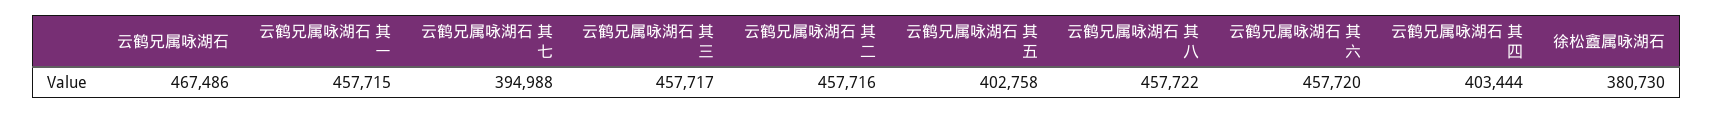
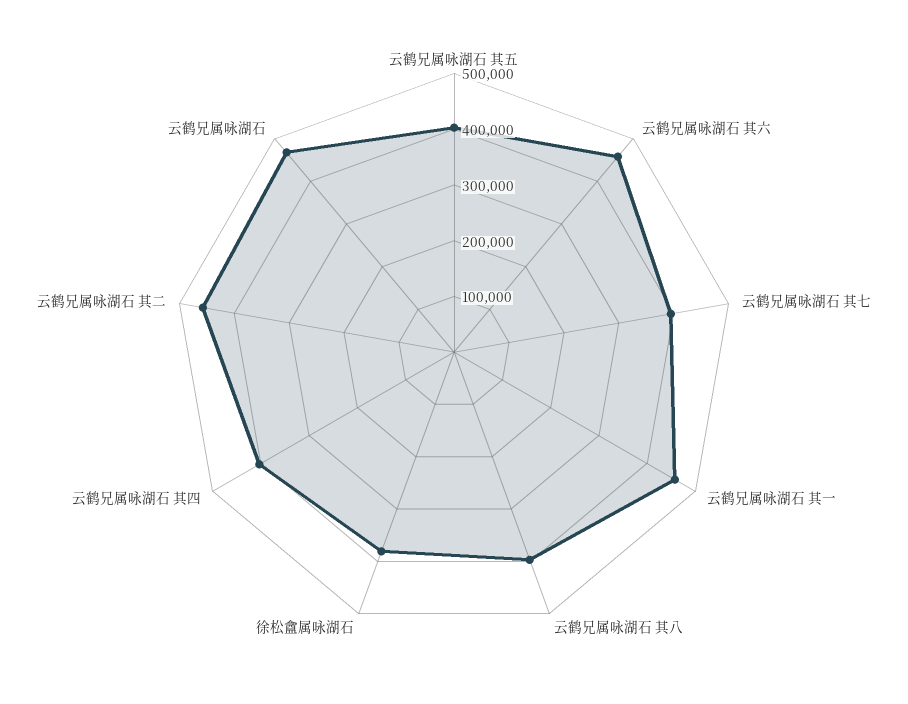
云鹤兄属咏湖石 其三: 457717 -> none
云鹤兄属咏湖石 其八: 457722 -> 400000

